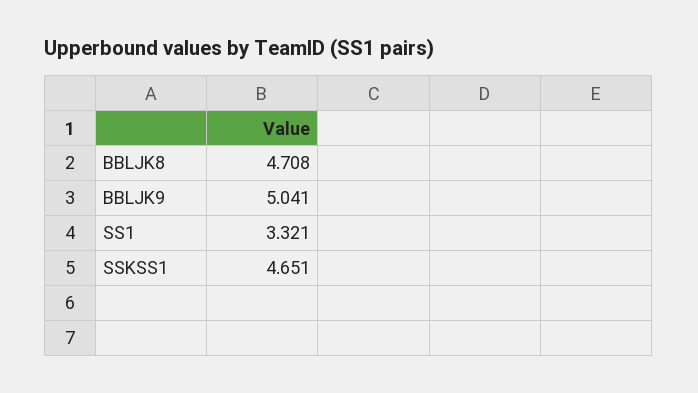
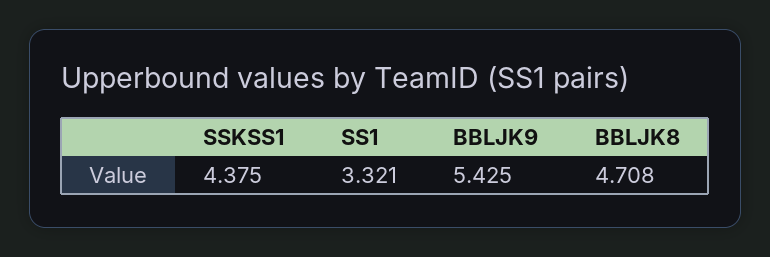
BBLJK9: 5.041 -> 5.425
SSKSS1: 4.651 -> 4.375

